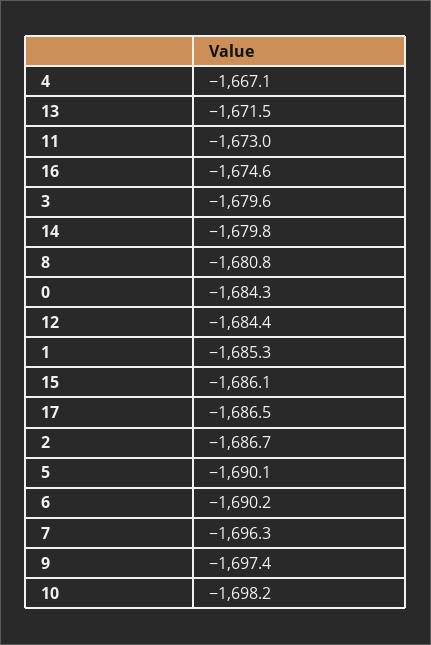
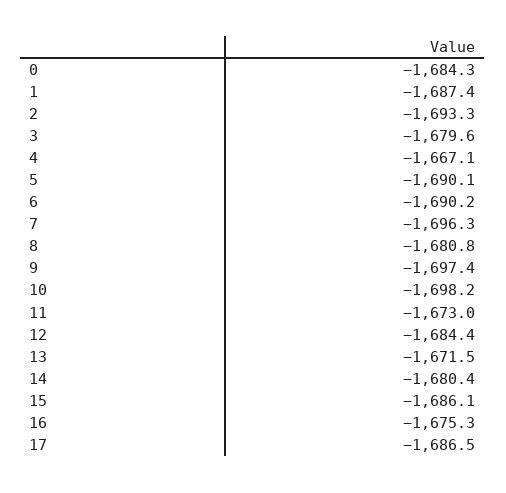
16: -1674.6 -> -1675.3
14: -1679.8 -> -1680.4
1: -1685.3 -> -1687.4
2: -1686.7 -> -1693.3

